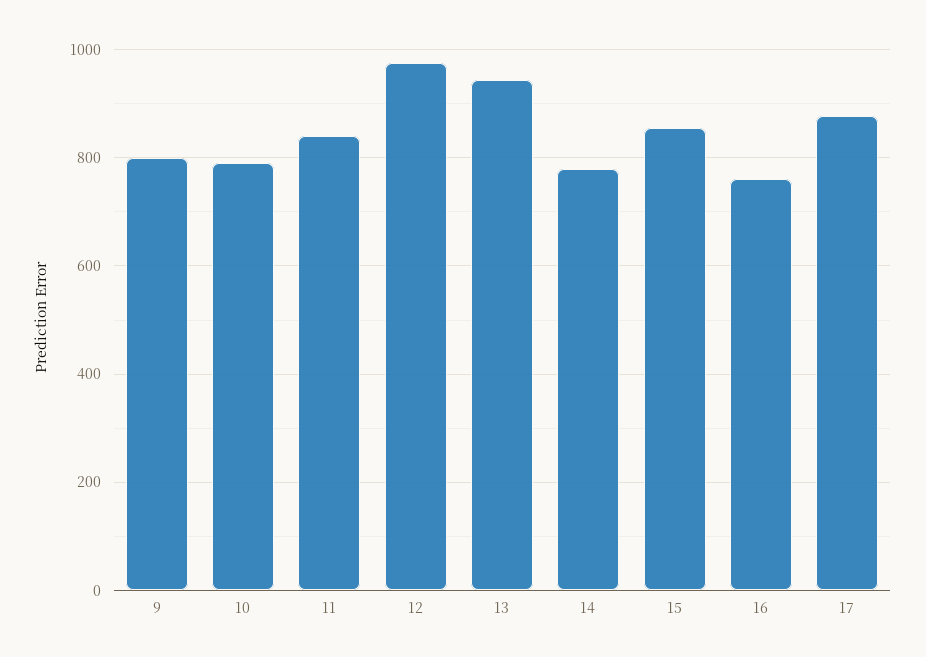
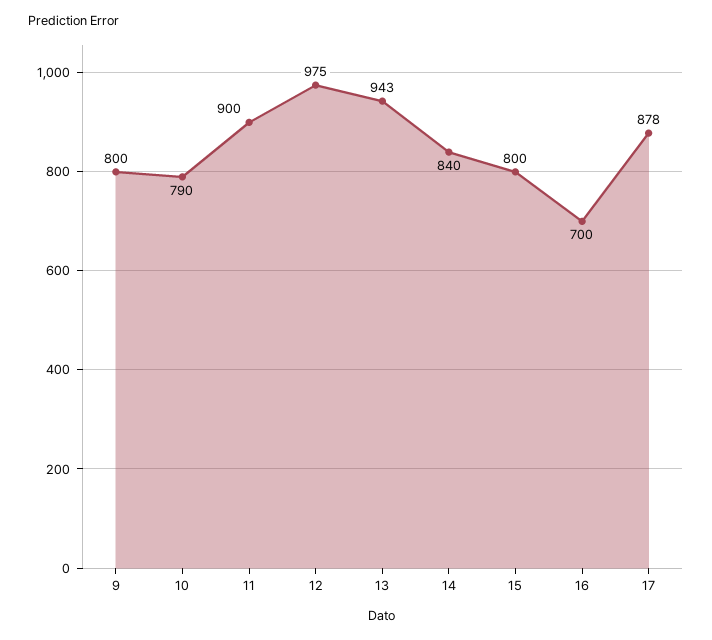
11: 840 -> 900
14: 780 -> 840
15: 860 -> 800
16: 760 -> 700

